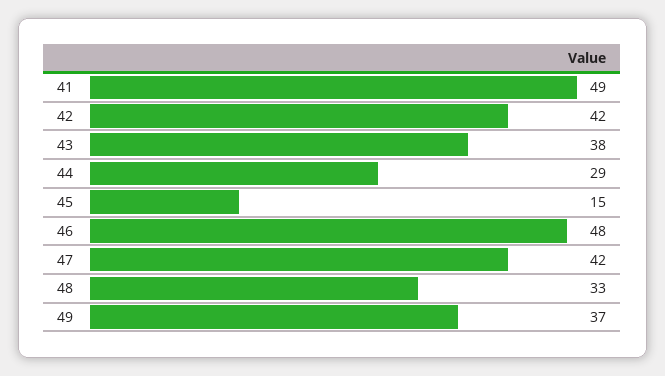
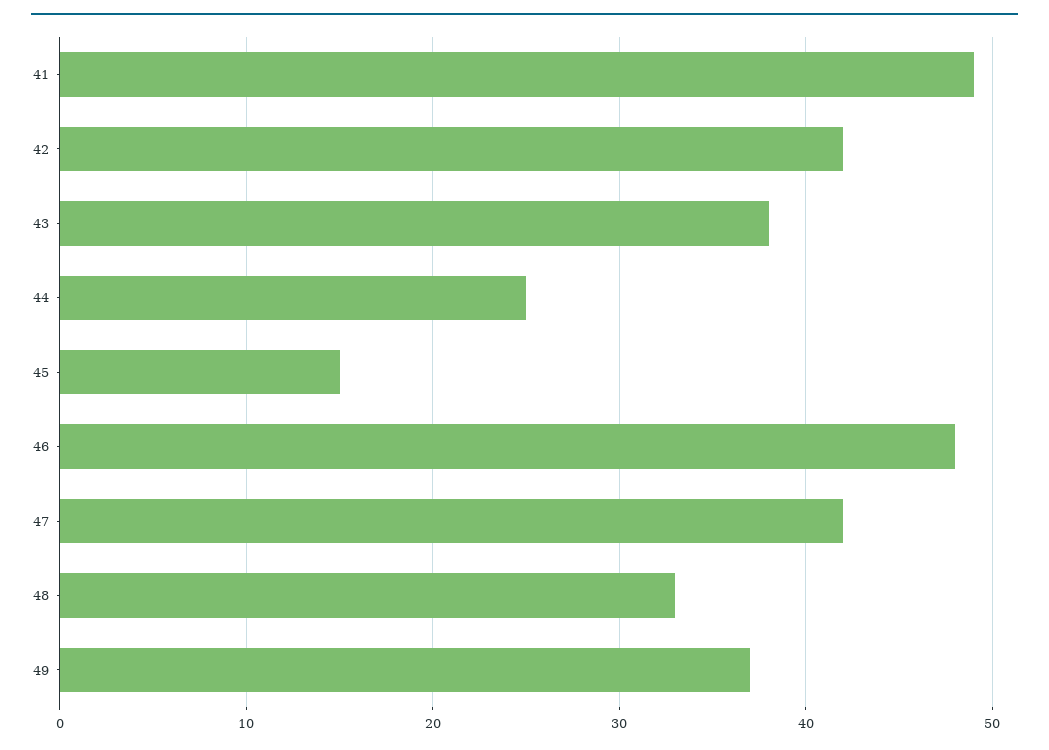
44: 29 -> 25

